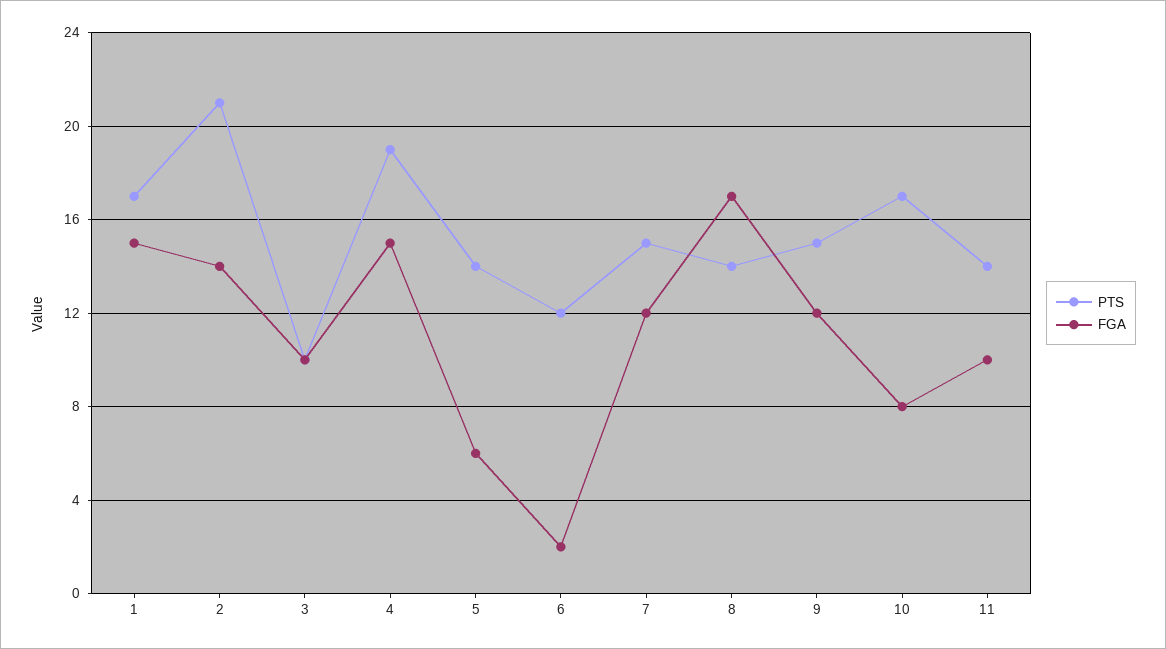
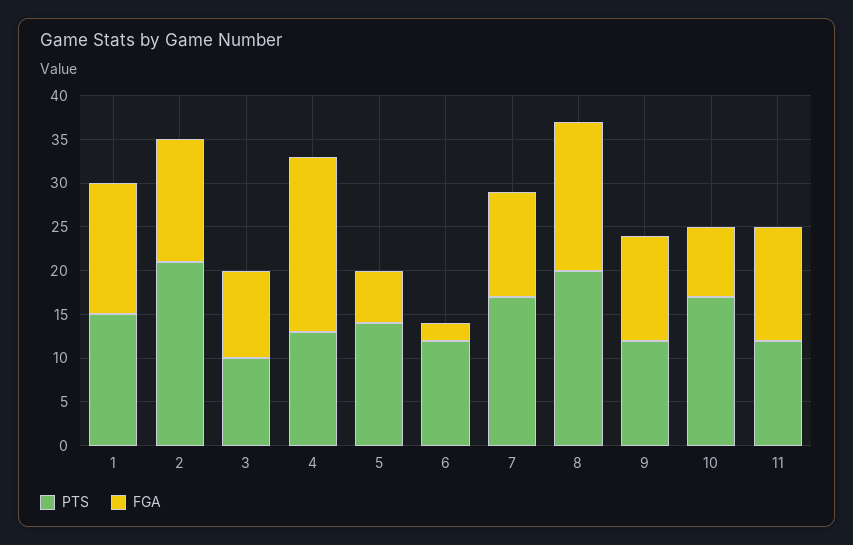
PTS, 1: 17 -> 15
PTS, 4: 19 -> 13
FGA, 4: 15 -> 20
PTS, 7: 15 -> 17
PTS, 8: 14 -> 20
PTS, 9: 15 -> 12
PTS, 11: 14 -> 12
FGA, 11: 10 -> 13

